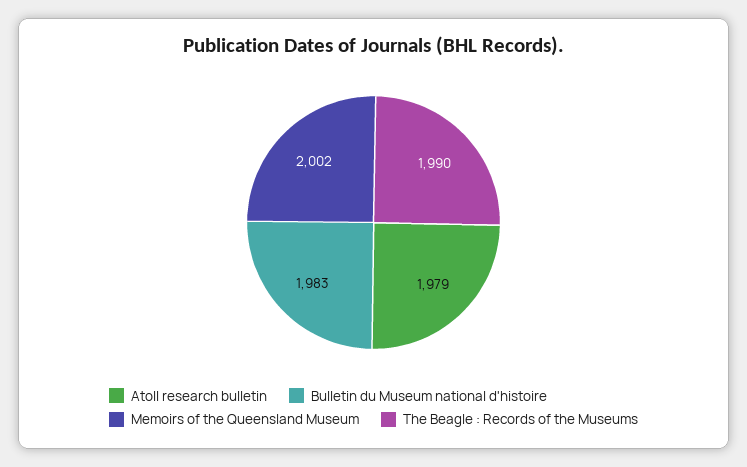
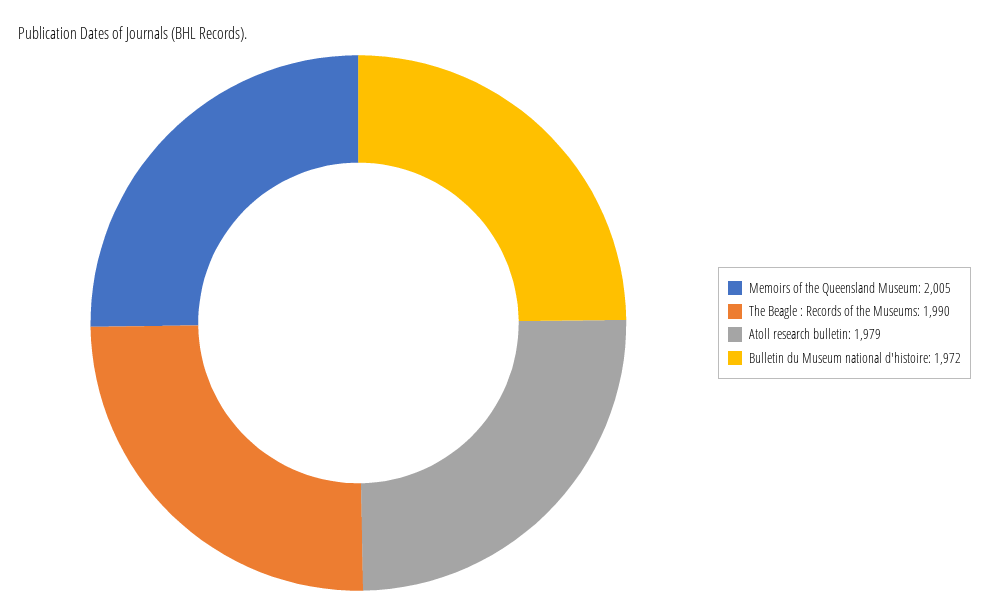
Bulletin du Museum national d'histoire: 1983 -> 1972
Memoirs of the Queensland Museum: 2002 -> 2005

